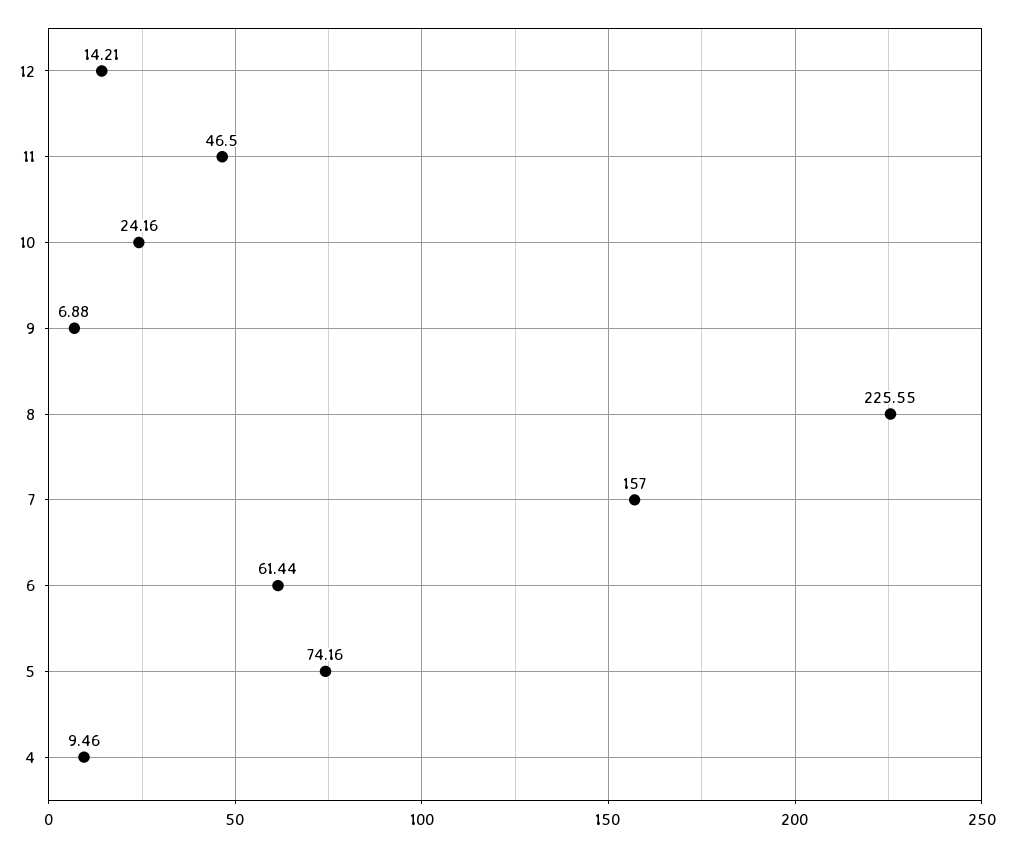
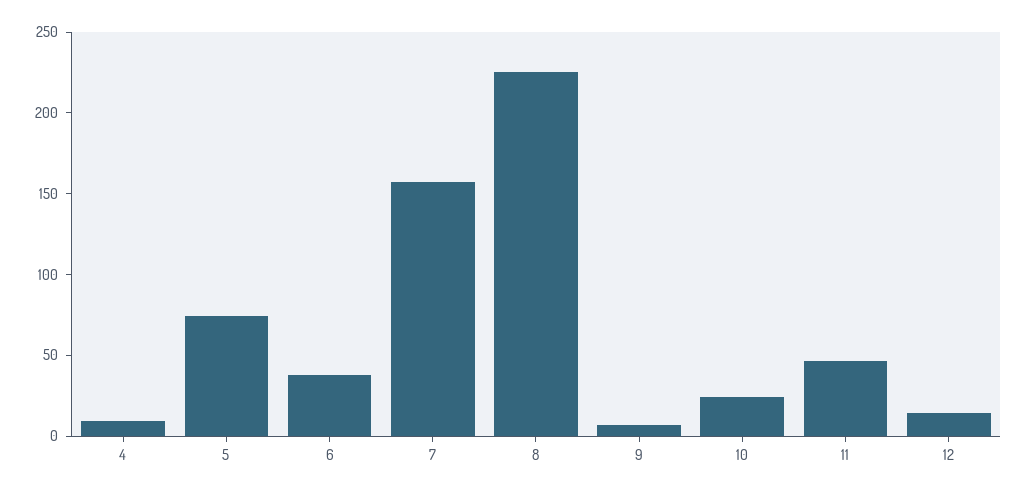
6: 61.44 -> 40

